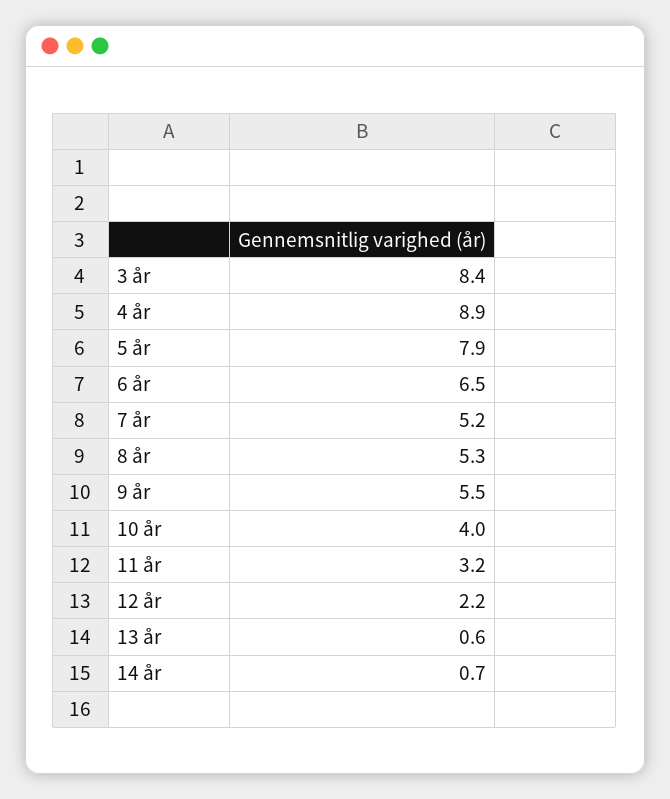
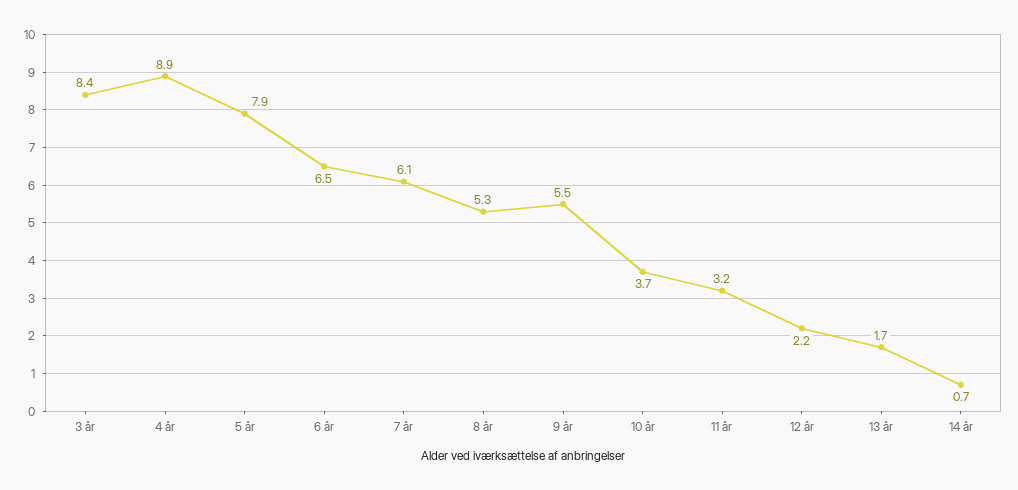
7 år: 5.2 -> 6.1
10 år: 4 -> 3.7
13 år: 0.6 -> 1.7

